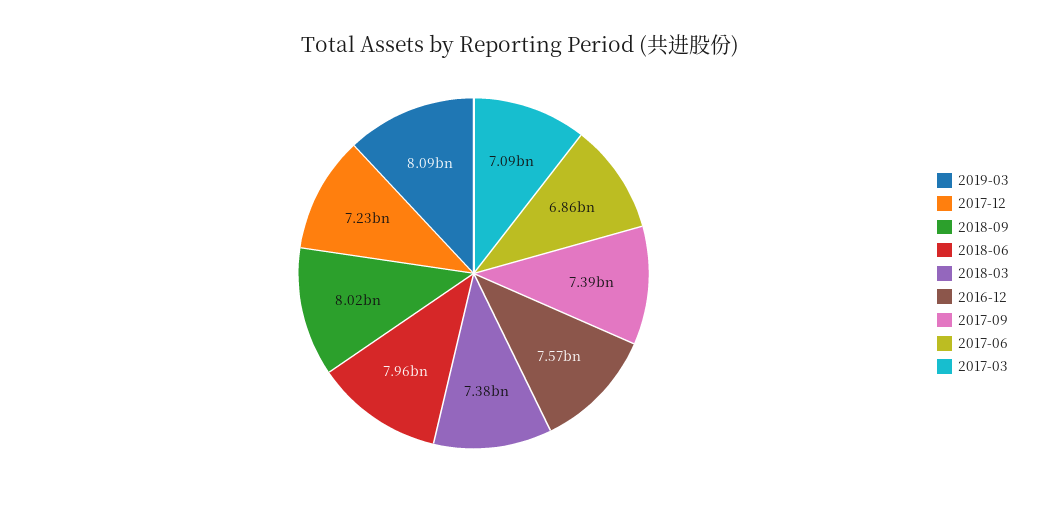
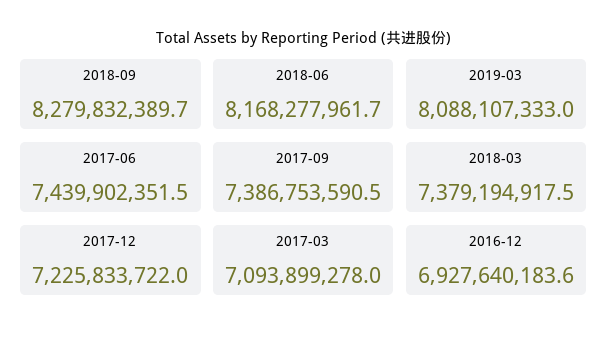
2018-09: 8020000000 -> 8279832389.7
2018-06: 7960000000 -> 8168277961.7
2016-12: 7570000000 -> 6927640183.6
2017-06: 6860000000 -> 7439902351.5

